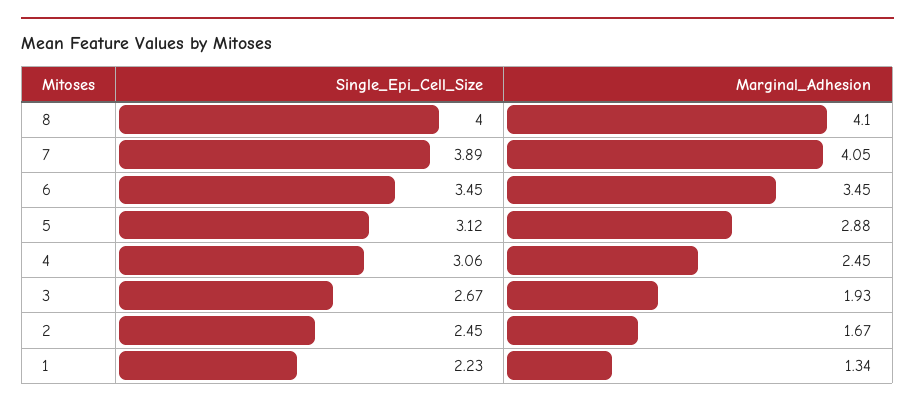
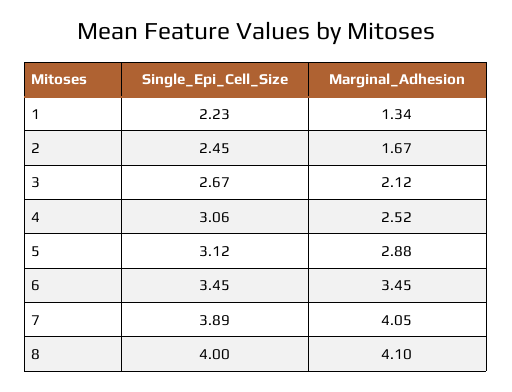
Marginal_Adhesion, 4: 2.45 -> 2.52
Marginal_Adhesion, 3: 1.93 -> 2.12

